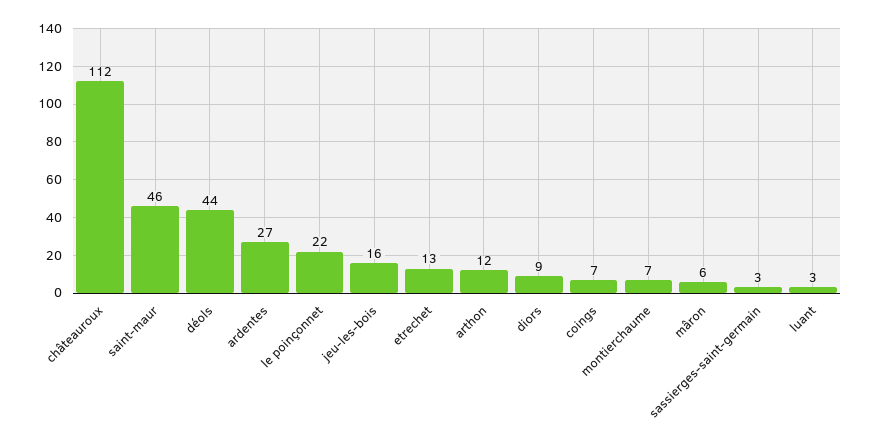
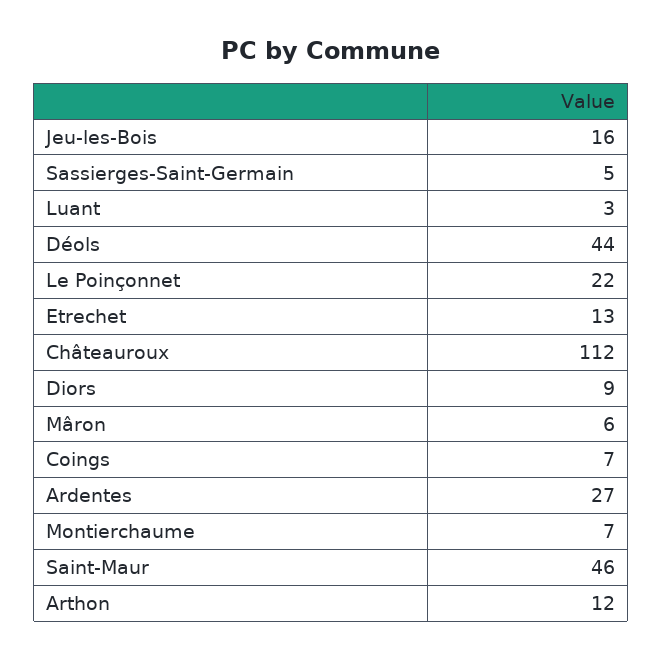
sassierges-saint-germain: 3 -> 5

